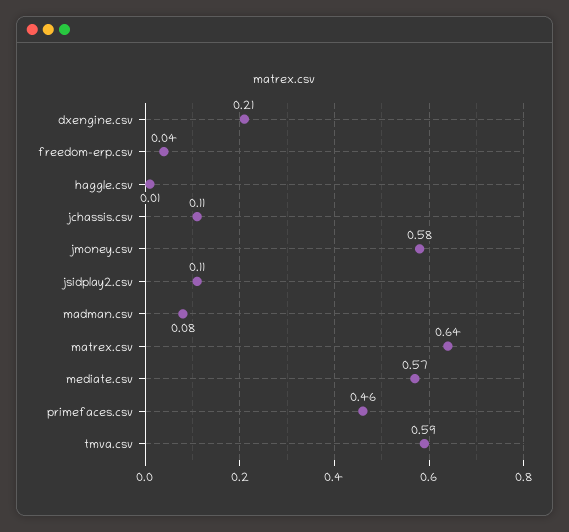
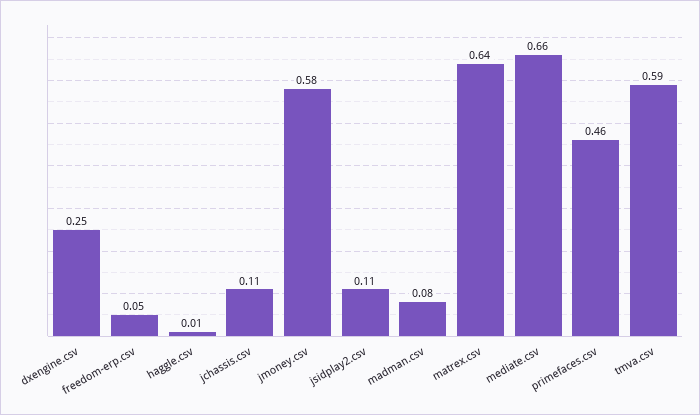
dxengine.csv: 0.21 -> 0.25
freedom-erp.csv: 0.04 -> 0.05
mediate.csv: 0.57 -> 0.66

